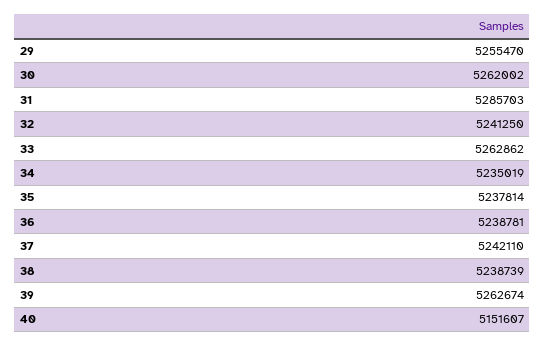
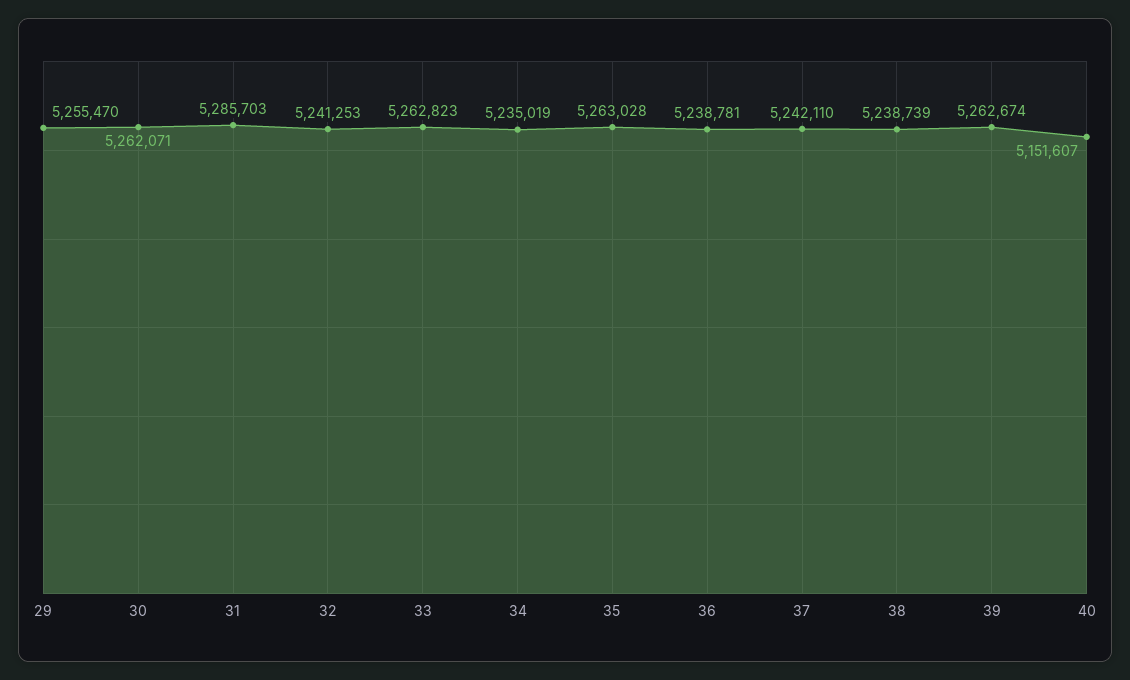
30: 5262002 -> 5262071
32: 5241250 -> 5241253
33: 5262862 -> 5262823
35: 5237814 -> 5263028

